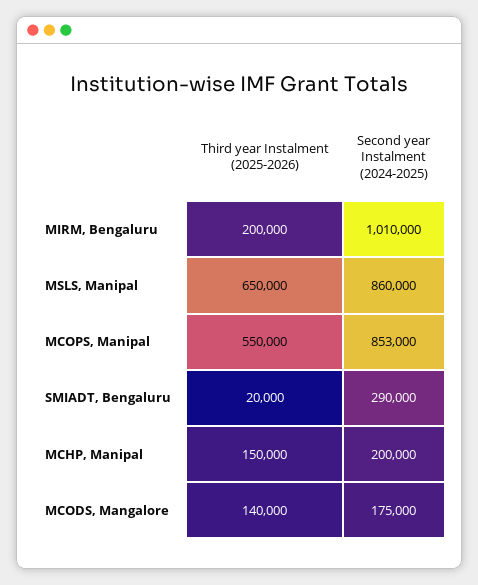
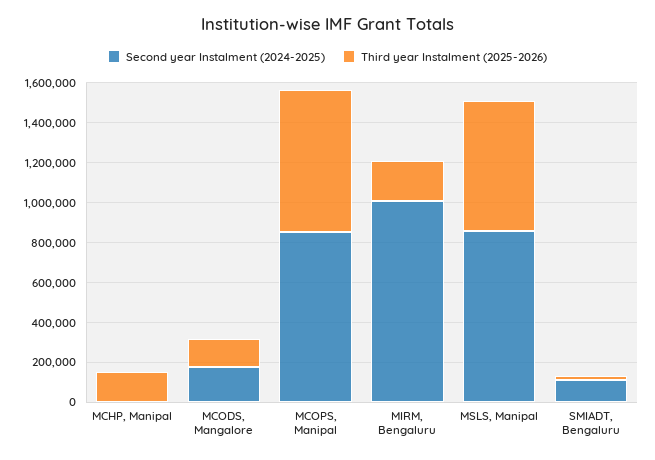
Third year Instalment (2025-2026), MCOPS, Manipal: 550000 -> 700000
Second year Instalment (2024-2025), SMIADT, Bengaluru: 290000 -> 100000
Second year Instalment (2024-2025), MCHP, Manipal: 200000 -> 0

